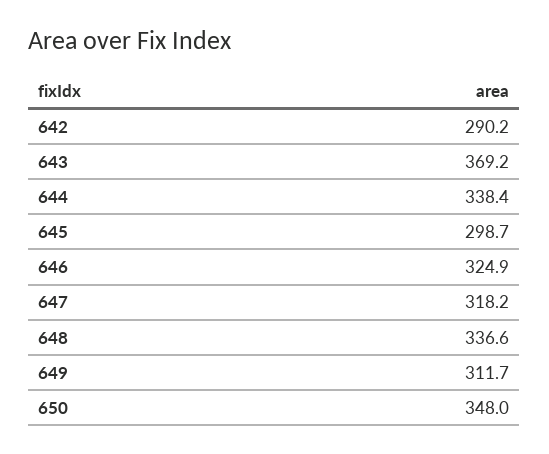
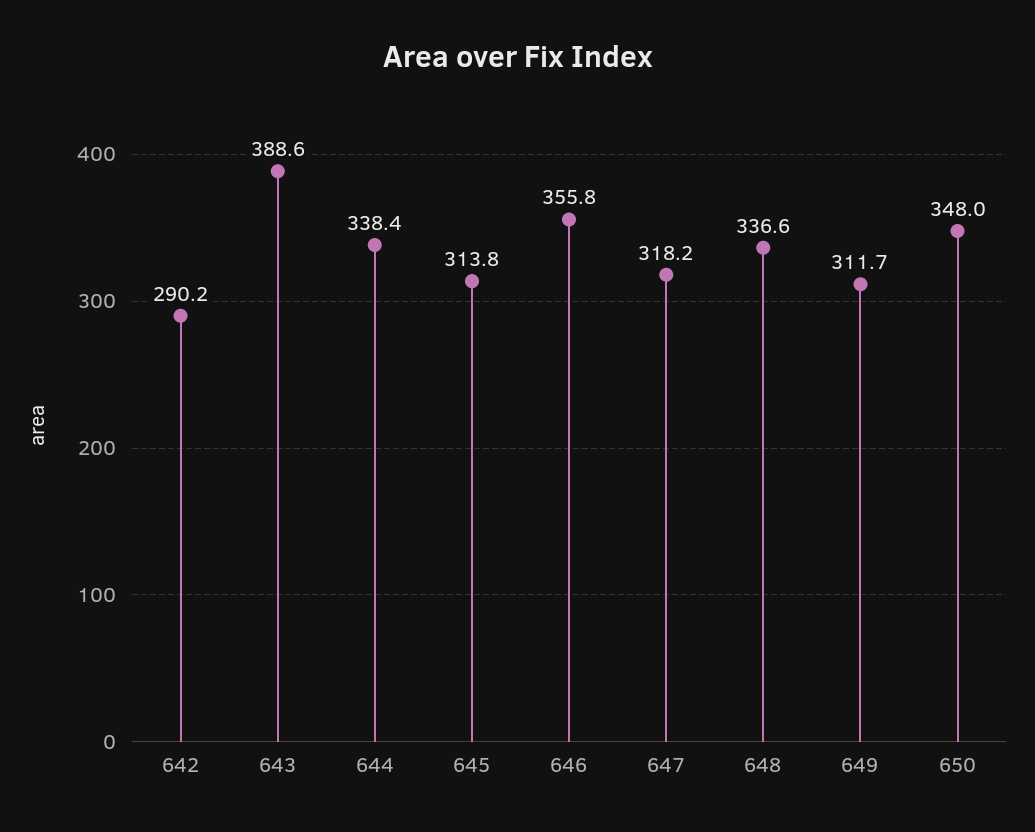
643: 369.2 -> 388.6
645: 298.7 -> 313.8
646: 324.9 -> 355.8

